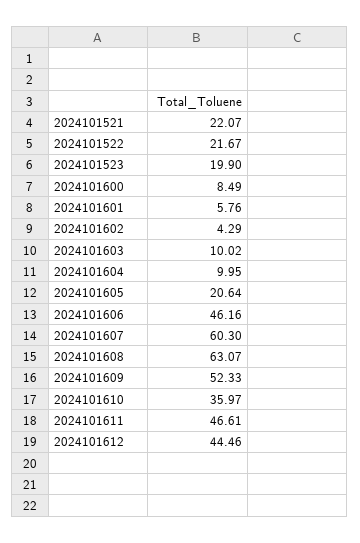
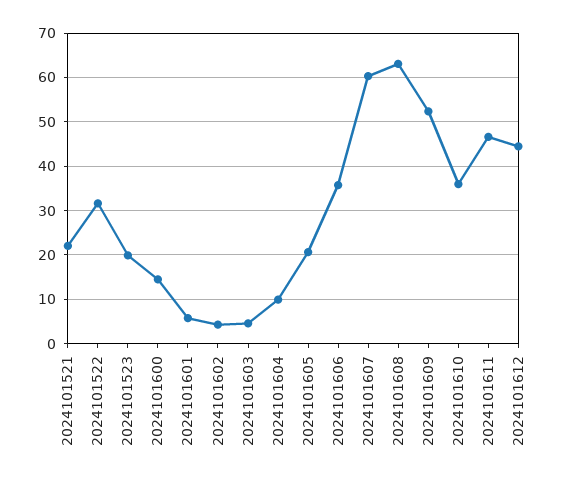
2024101522: 21.67 -> 32
2024101600: 8.49 -> 14
2024101603: 10.02 -> 4
2024101606: 46.16 -> 36

